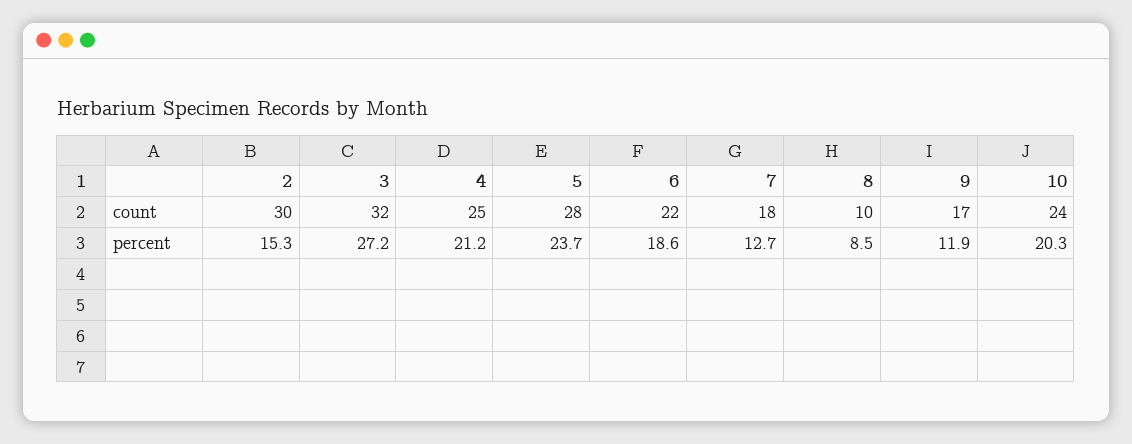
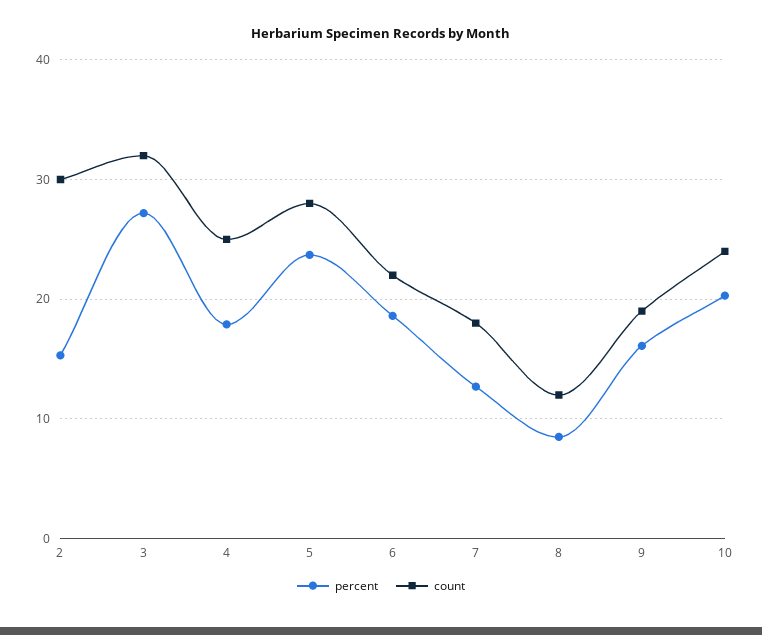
count, 8: 10 -> 12
count, 9: 17 -> 19
percent, 4: 21.2 -> 18
percent, 9: 11.9 -> 16

